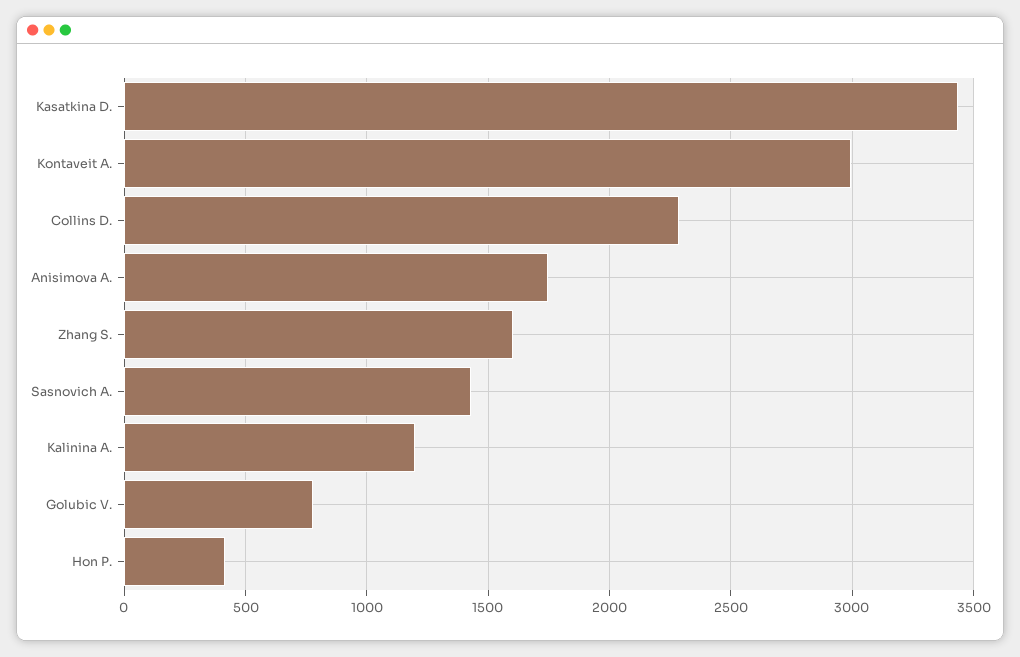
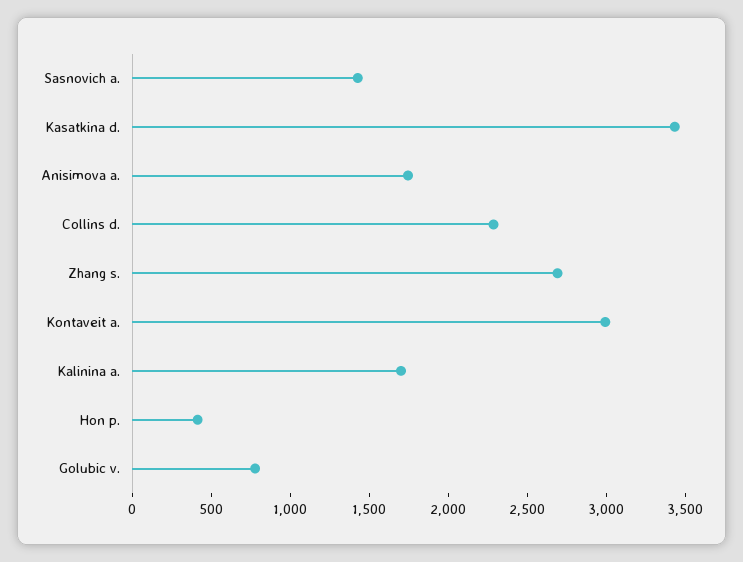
Zhang S.: 1600 -> 2700
Kalinina A.: 1200 -> 1700

